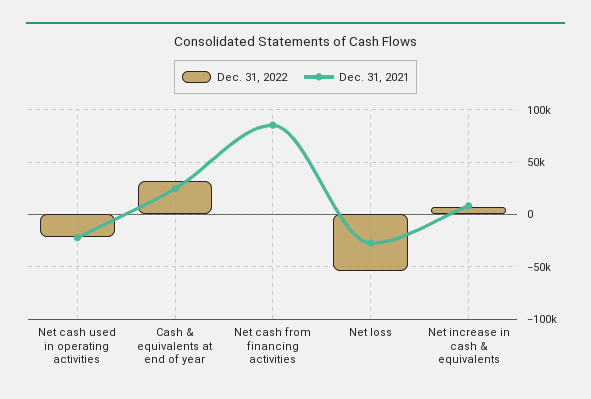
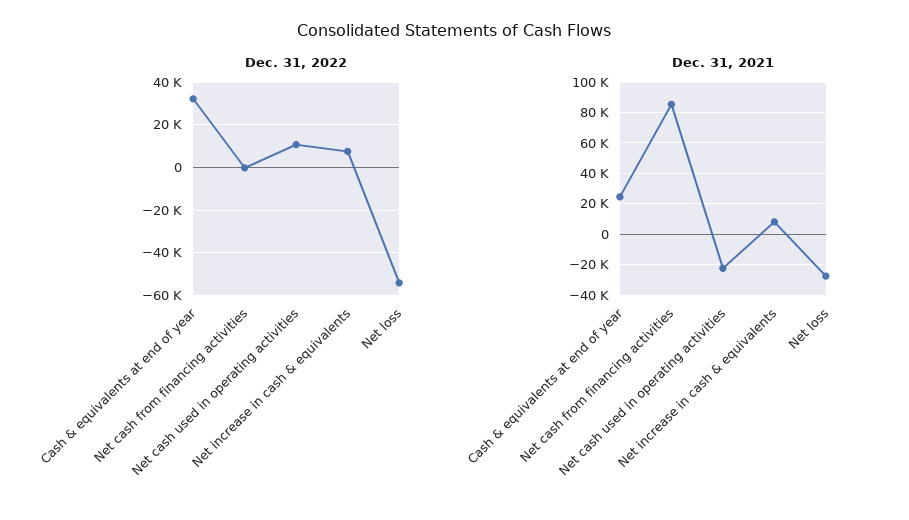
Dec. 31, 2022, Net cash used in operating activities: -20000 -> 10000

